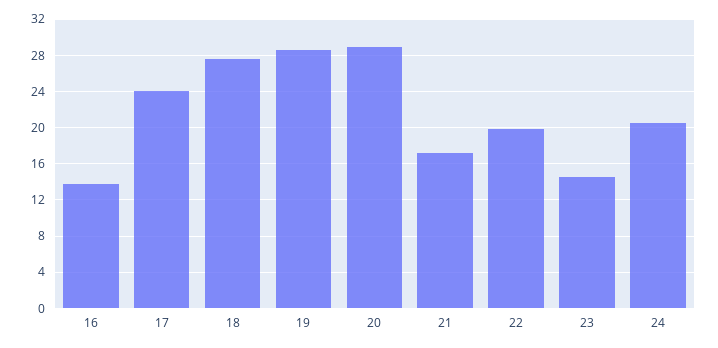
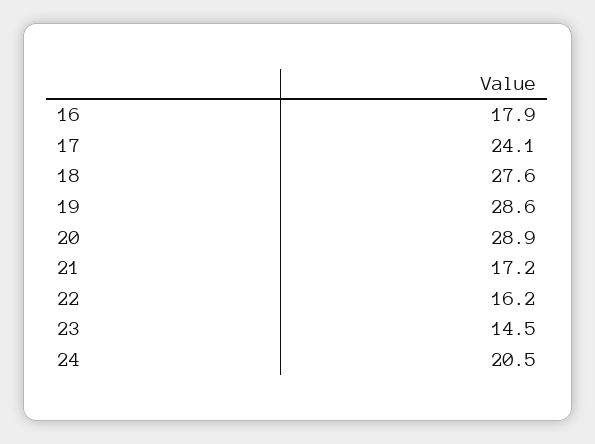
16: 14 -> 17.9
22: 20 -> 16.2

